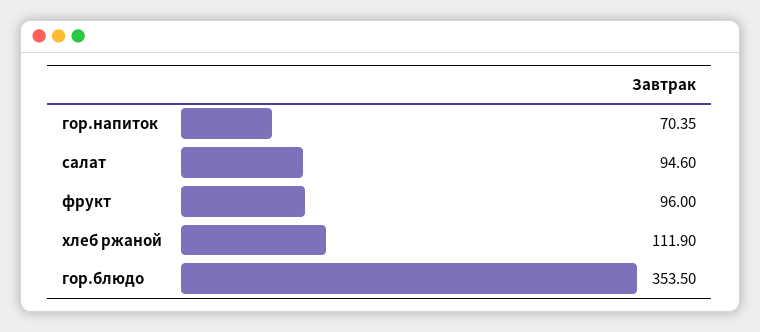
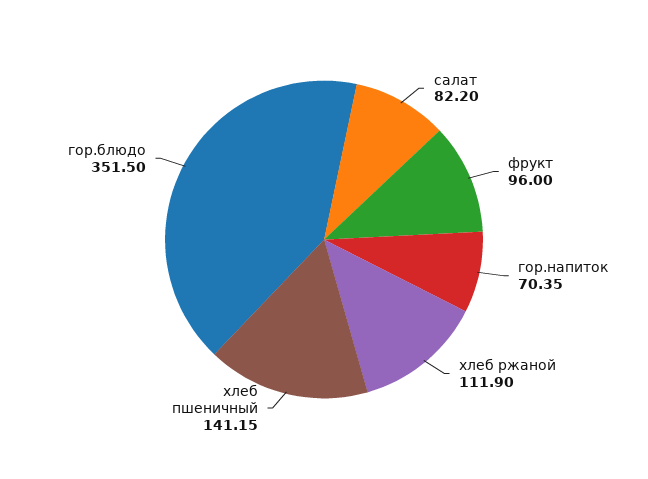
салат: 94.6 -> 82.2
гор.блюдо: 353.5 -> 351.5
хлеб пшеничный: none -> 141.15

